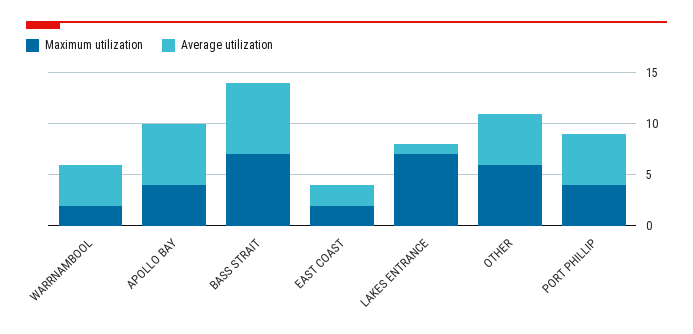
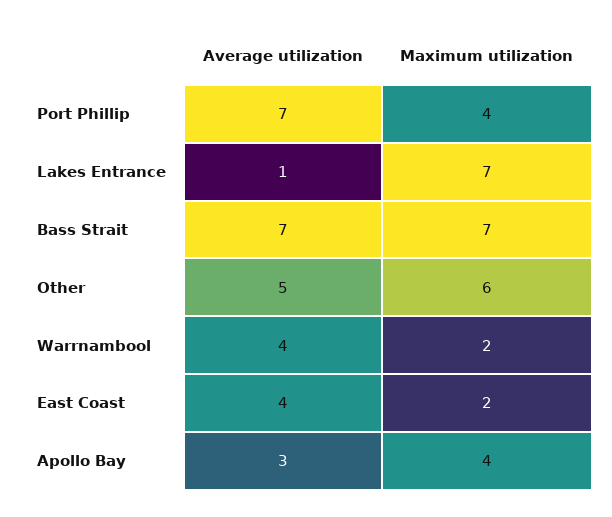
Average utilization, APOLLO BAY: 6 -> 3
Average utilization, EAST COAST: 2 -> 4
Average utilization, PORT PHILLIP: 5 -> 7

